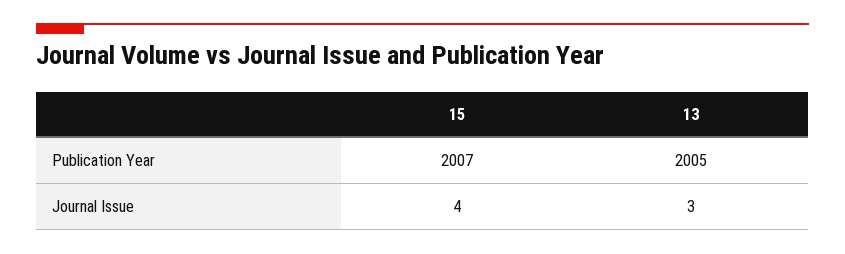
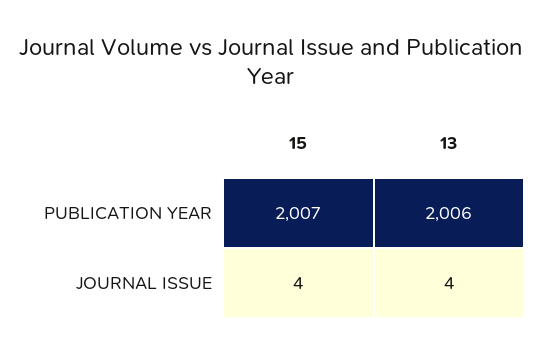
13, Publication Year: 2005 -> 2006
13, Journal Issue: 3 -> 4

